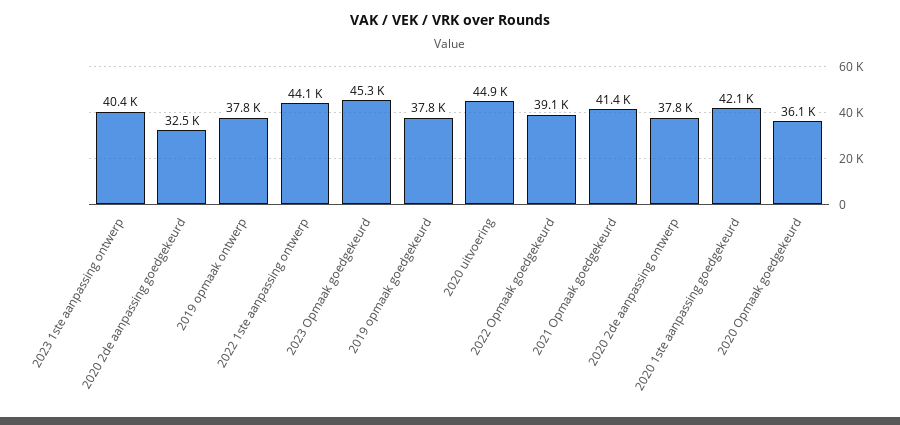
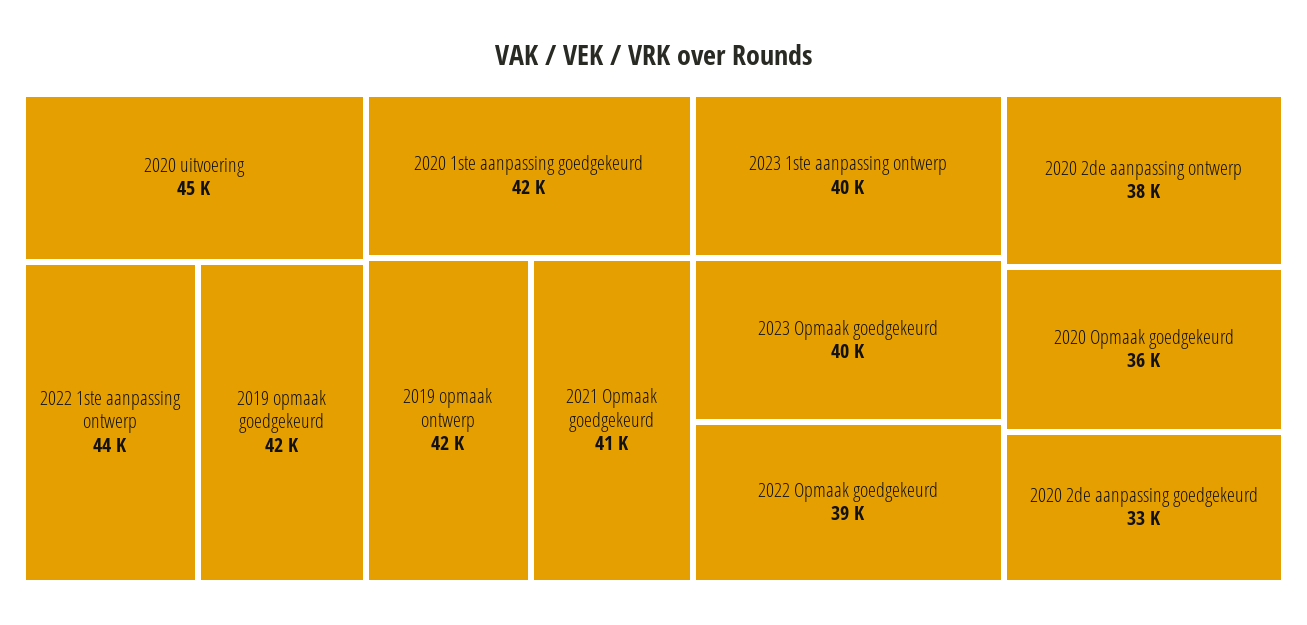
2019 opmaak ontwerp: 37800 -> 42000
2023 Opmaak goedgekeurd: 45300 -> 40000
2019 opmaak goedgekeurd: 37800 -> 42000

